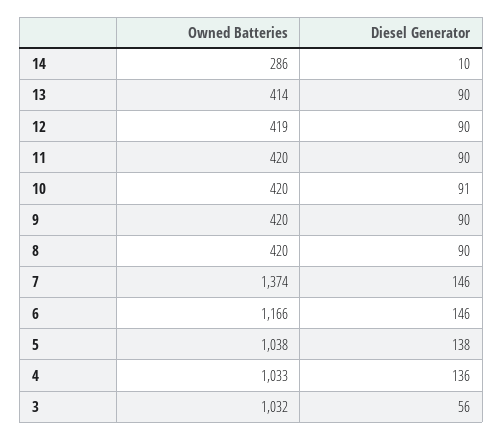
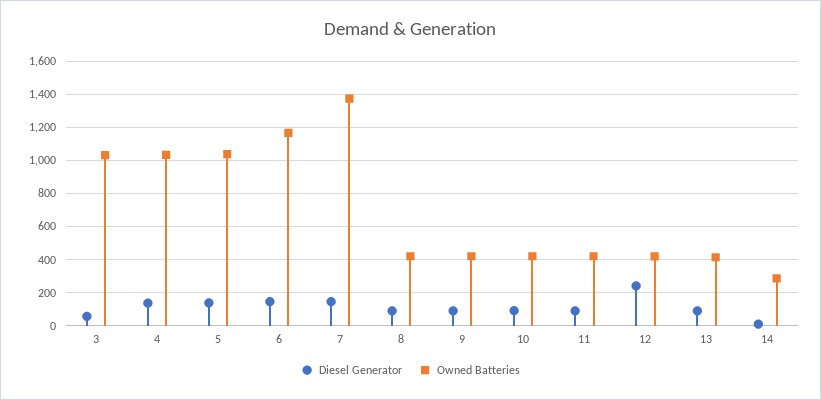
Diesel Generator, 12: 90 -> 250

